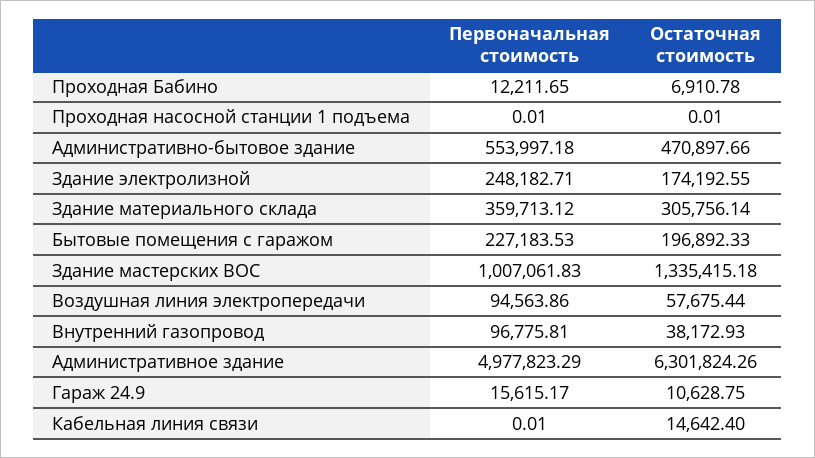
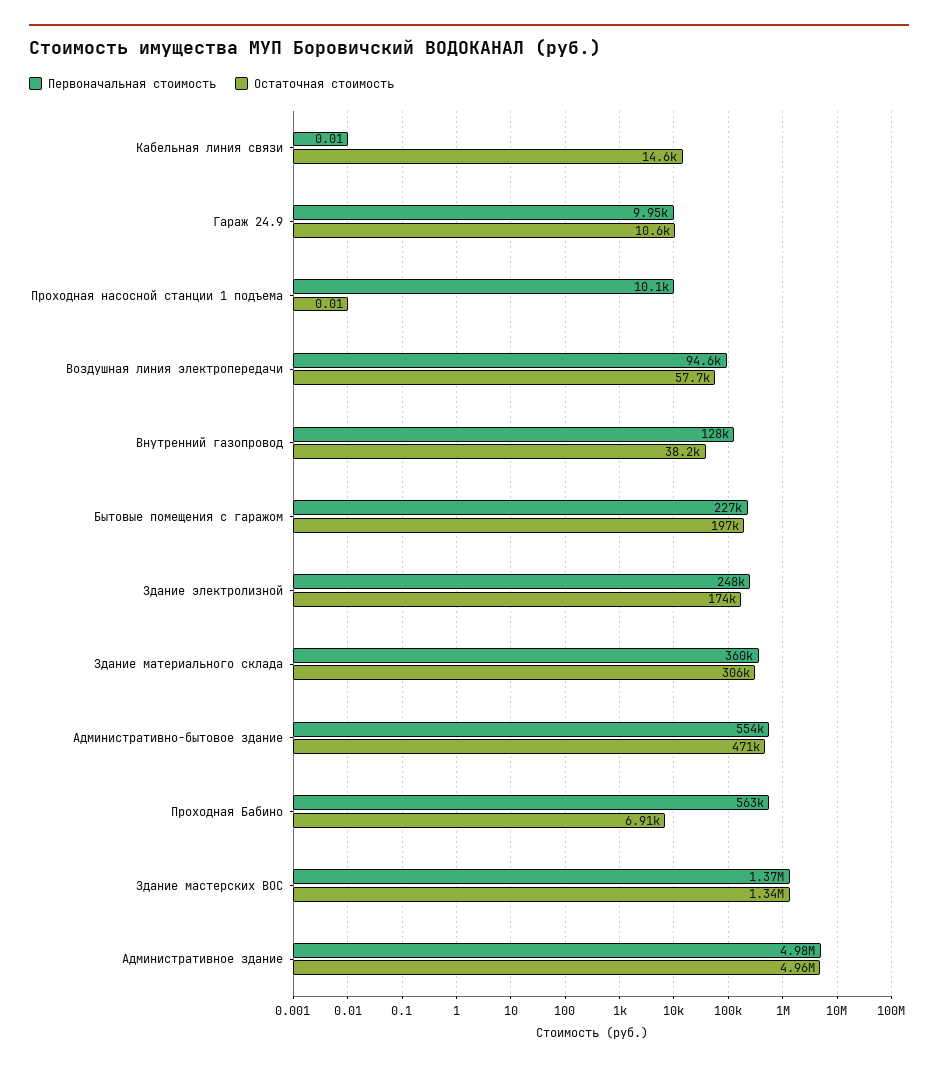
Первоначальная стоимость, Проходная Бабино: 12211.65 -> 563000
Первоначальная стоимость, Проходная насосной станции 1 подъема: 0.01 -> 10100
Первоначальная стоимость, Здание мастерских ВОС: 1007061.83 -> 1370000
Первоначальная стоимость, Внутренний газопровод: 96775.81 -> 128000
Остаточная стоимость, Административное здание: 6301824.26 -> 4960000
Первоначальная стоимость, Гараж 24.9: 15615.17 -> 9950

